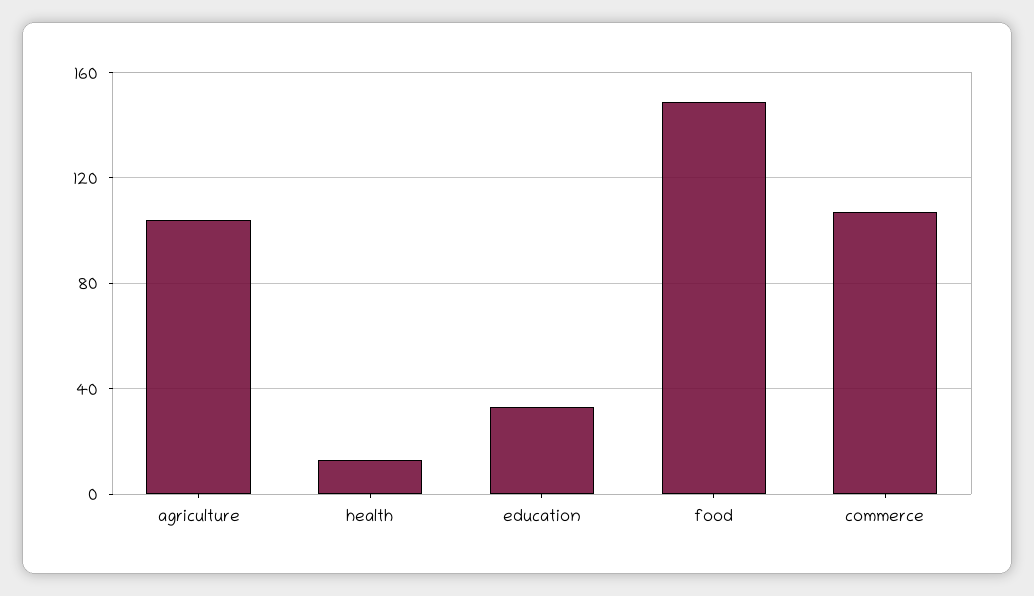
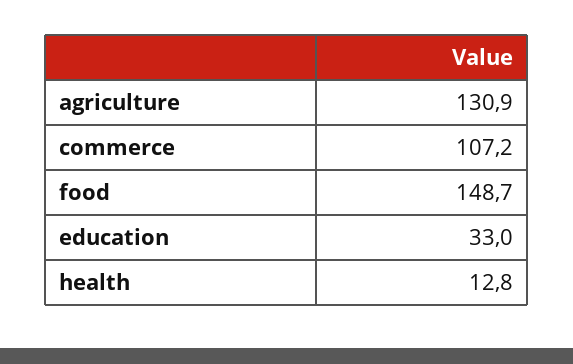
agriculture: 105 -> 130.9

